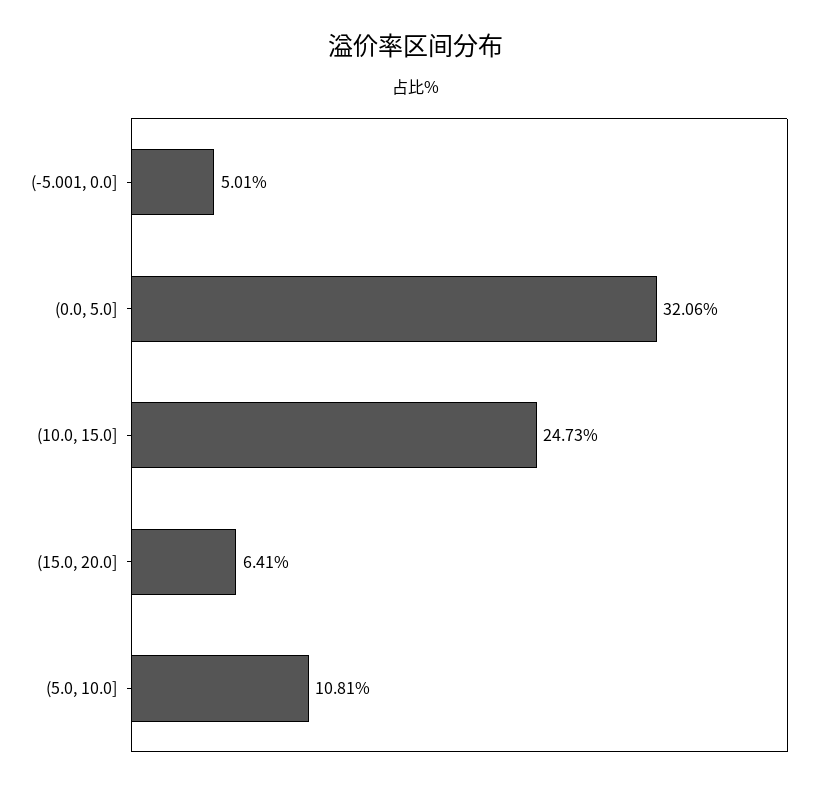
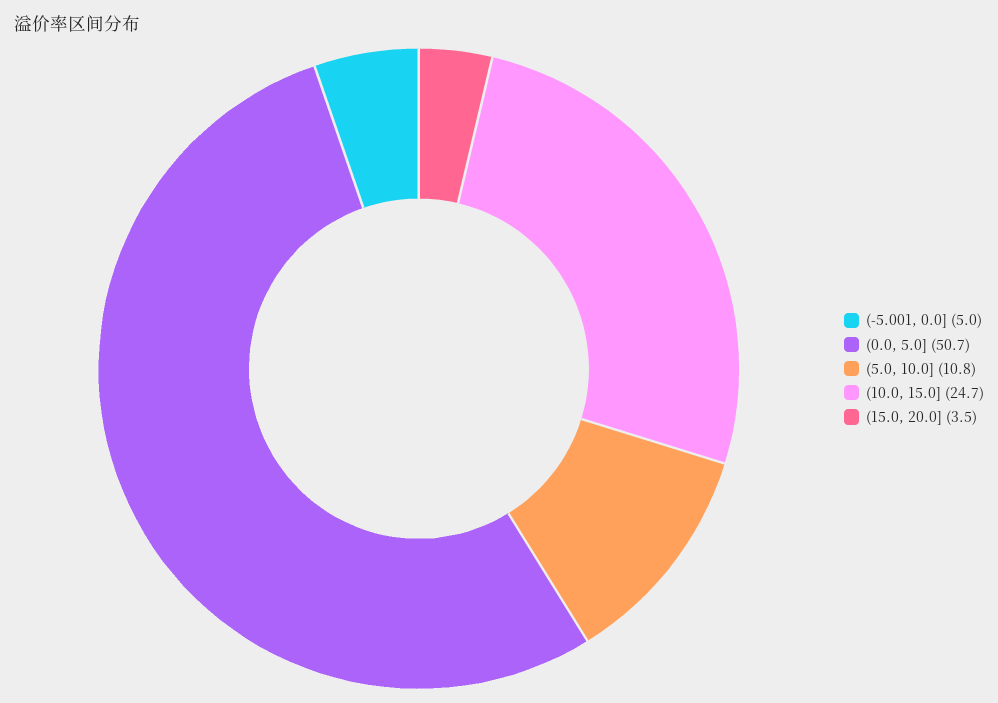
(0.0, 5.0]: 32.06 -> 50.7
(15.0, 20.0]: 6.41 -> 3.5

